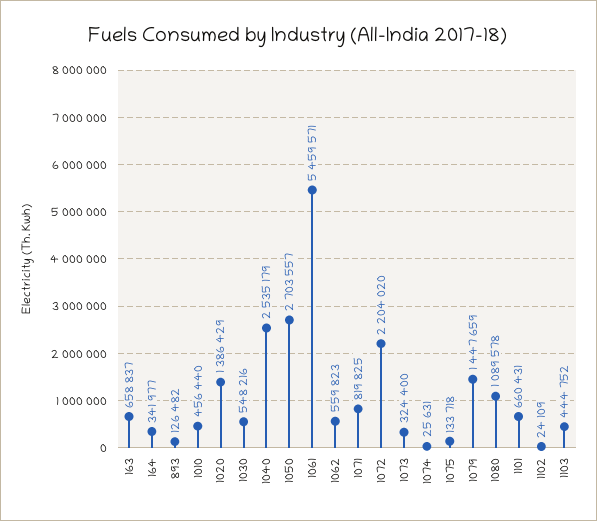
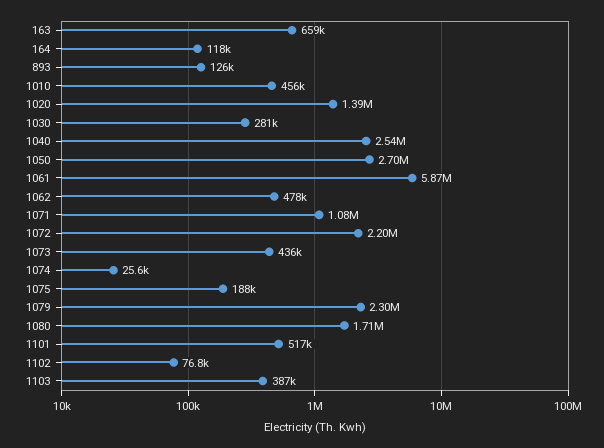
164: 341977 -> 118000
1030: 548216 -> 281000
1061: 5459571 -> 5870000
1062: 559823 -> 478000
1071: 819825 -> 1080000
1073: 324400 -> 436000
1075: 133718 -> 188000
1079: 1447659 -> 2300000
1080: 1089578 -> 1710000
1101: 660431 -> 517000
1102: 24109 -> 76800
1103: 444752 -> 387000

